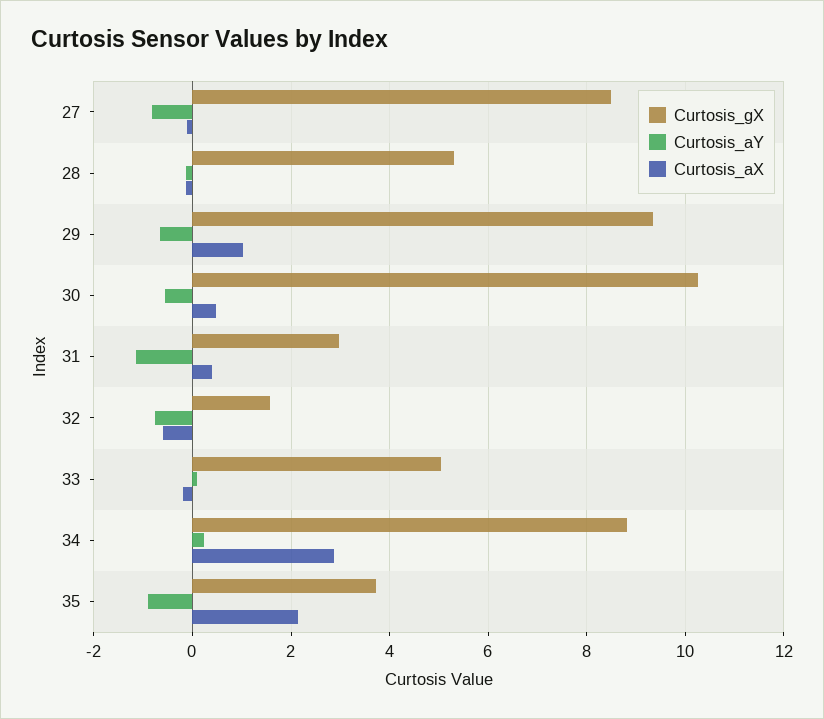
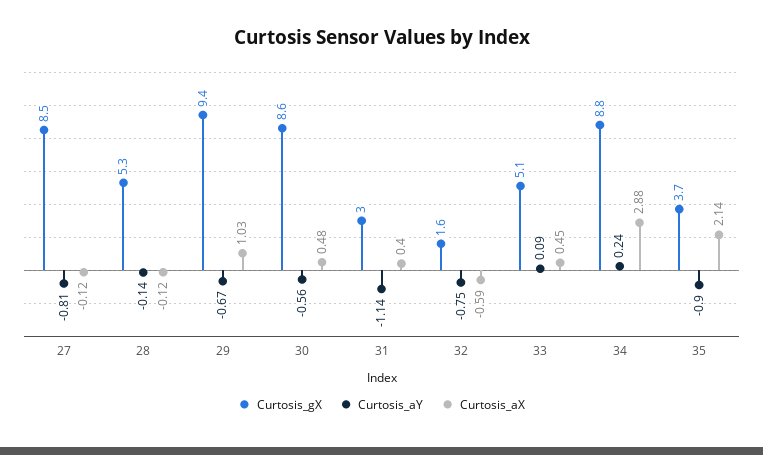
Curtosis_gX, 30: 10.2 -> 8.6
Curtosis_aX, 33: -0.2 -> 0.45

